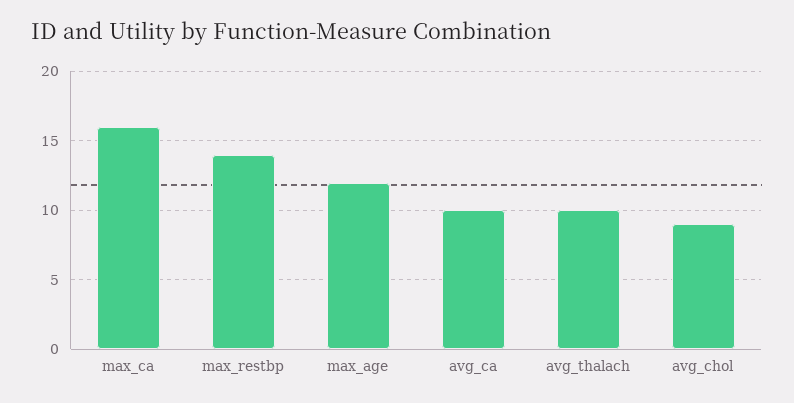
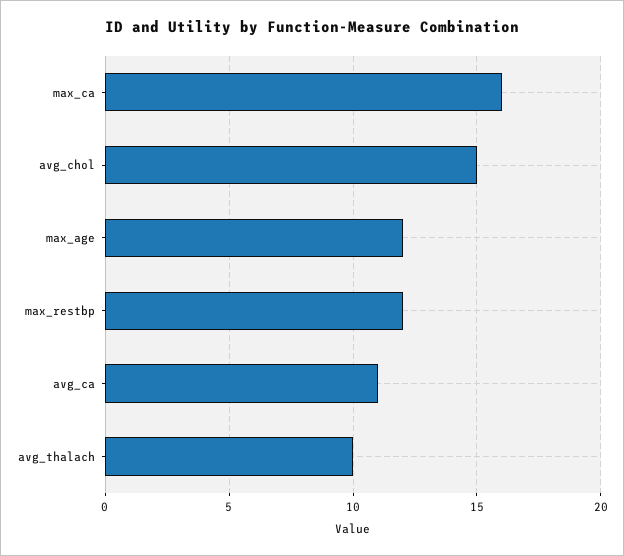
max_restbp: 14 -> 12
avg_ca: 10 -> 11
avg_chol: 9 -> 15

